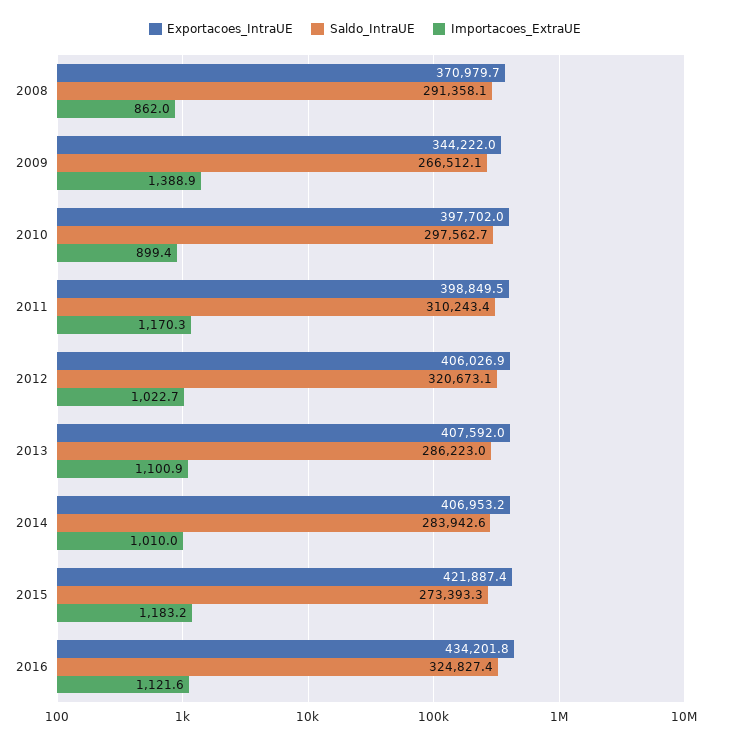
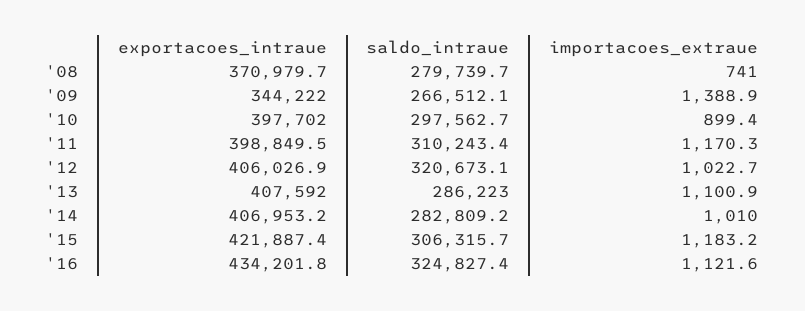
Saldo_IntraUE, 2008: 291358.1 -> 279739.7
Importacoes_ExtraUE, 2008: 862 -> 741
Saldo_IntraUE, 2014: 283942.6 -> 282809.2
Saldo_IntraUE, 2015: 273393.3 -> 306315.7

